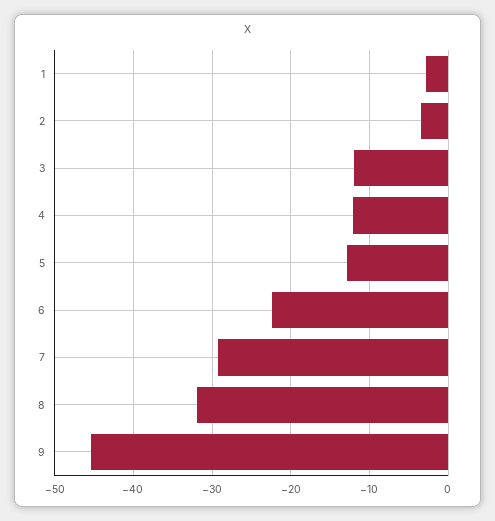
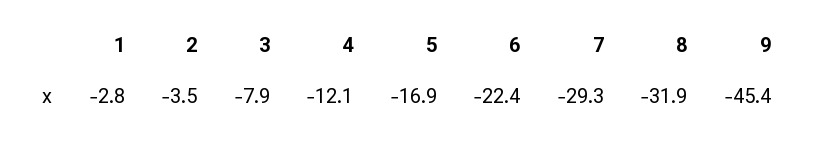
3: -12 -> -7.9
5: -13 -> -16.9

